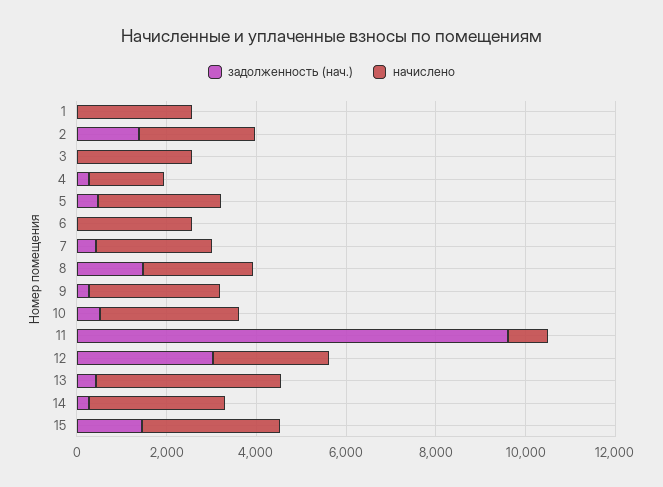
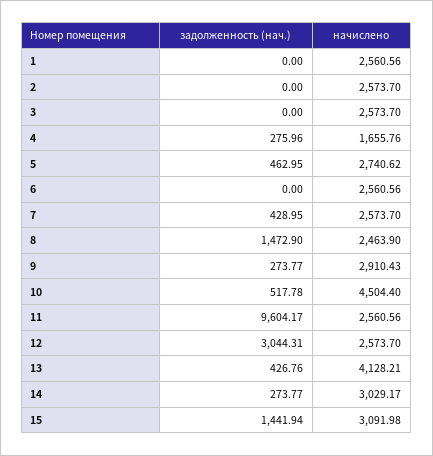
задолженность (нач.), 2: 1500 -> 0
начислено, 10: 3000 -> 4504.4
начислено, 11: 1000 -> 2560.56

